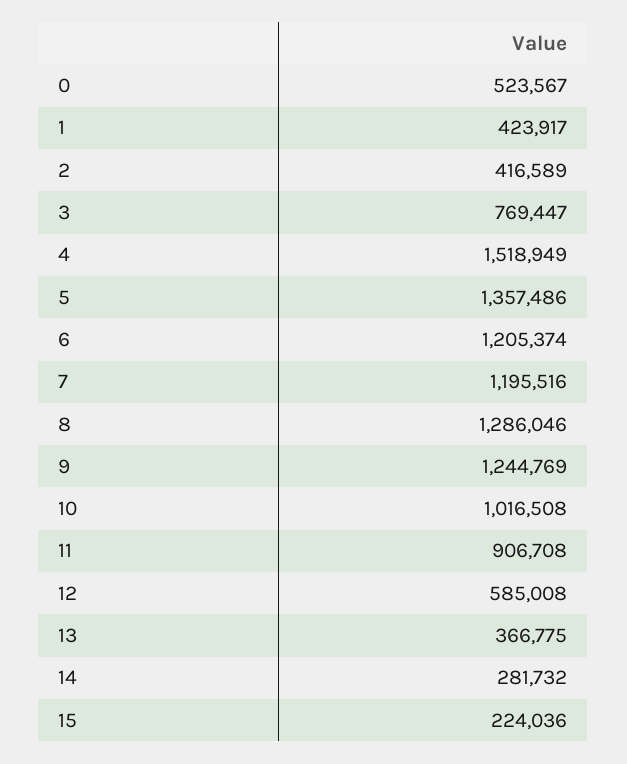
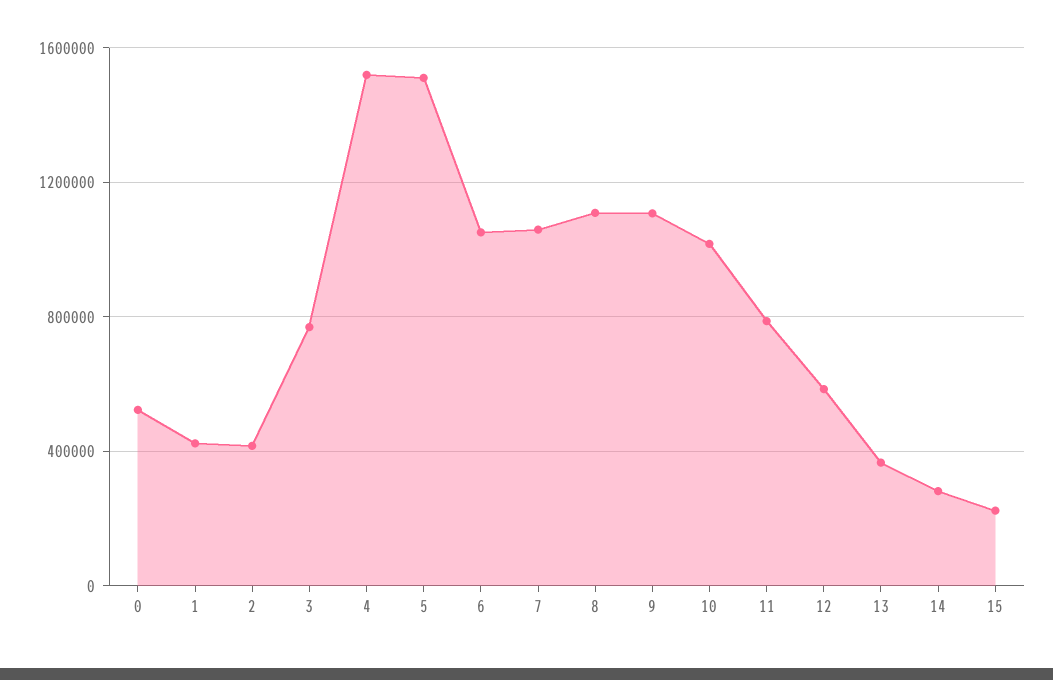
5: 1357486 -> 1500000
6: 1205374 -> 1050000
7: 1195516 -> 1050000
8: 1286046 -> 1100000
9: 1244769 -> 1100000
11: 906708 -> 800000

